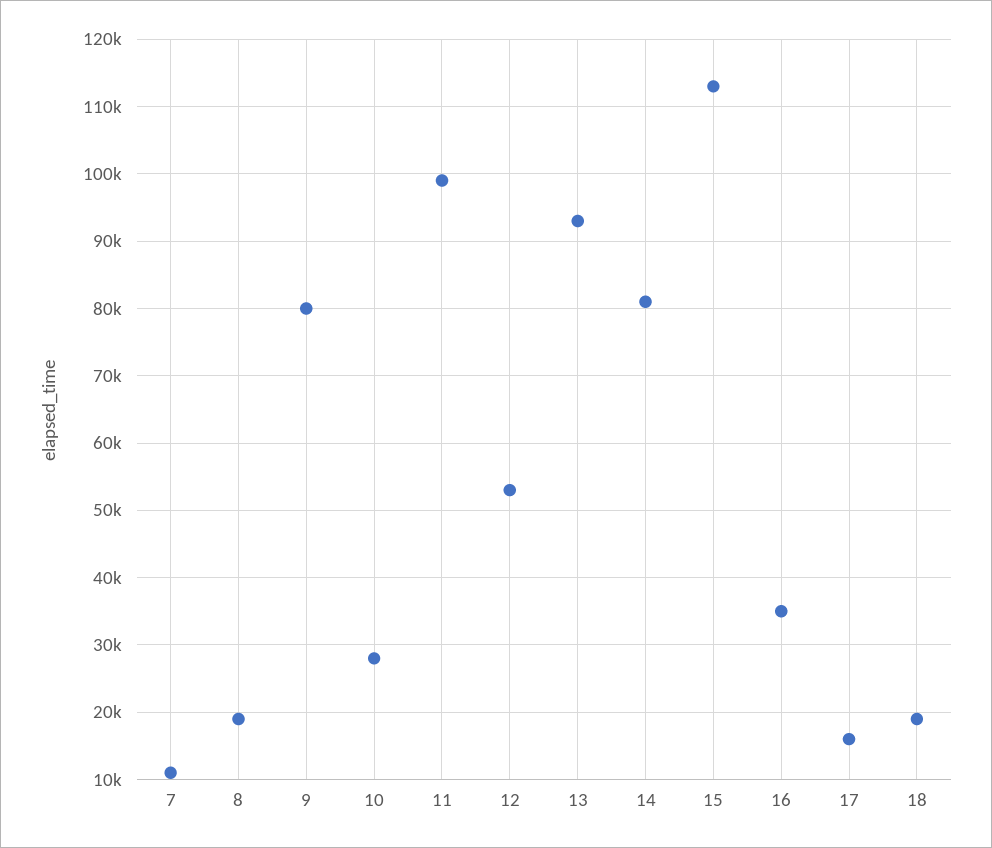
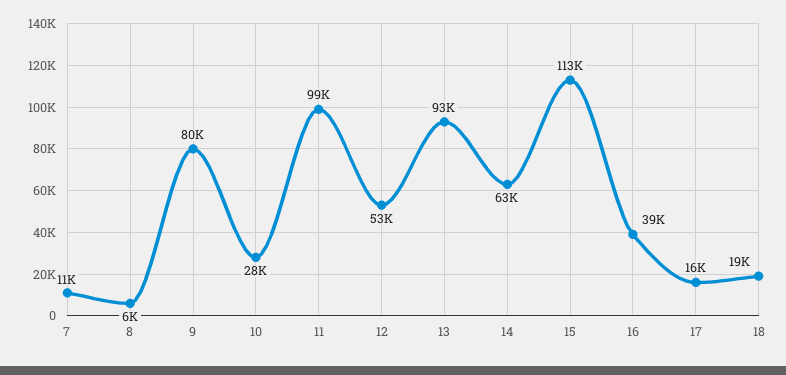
8: 19000 -> 6000
14: 81000 -> 63000
16: 35000 -> 39000

